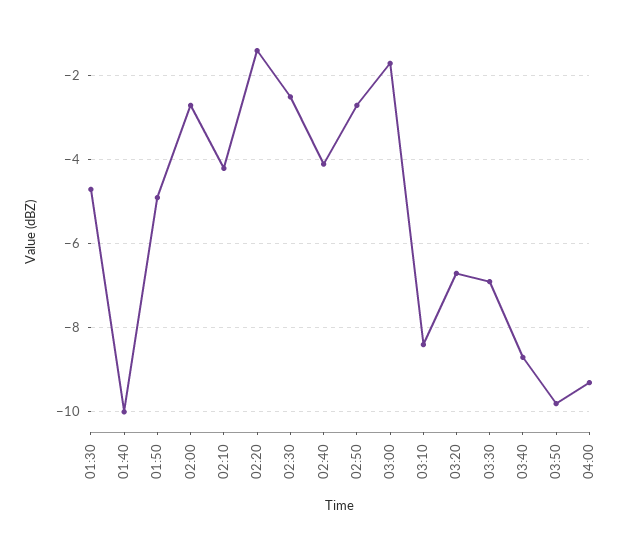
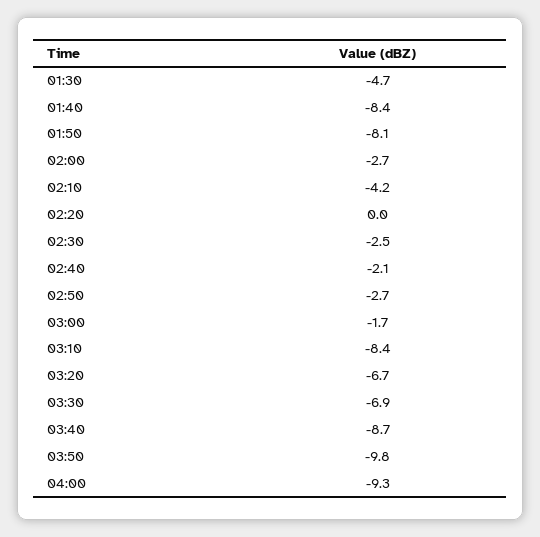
01:40: -10 -> -8.4
01:50: -5 -> -8.1
02:20: -1.5 -> 0
02:40: -4 -> -2.1

